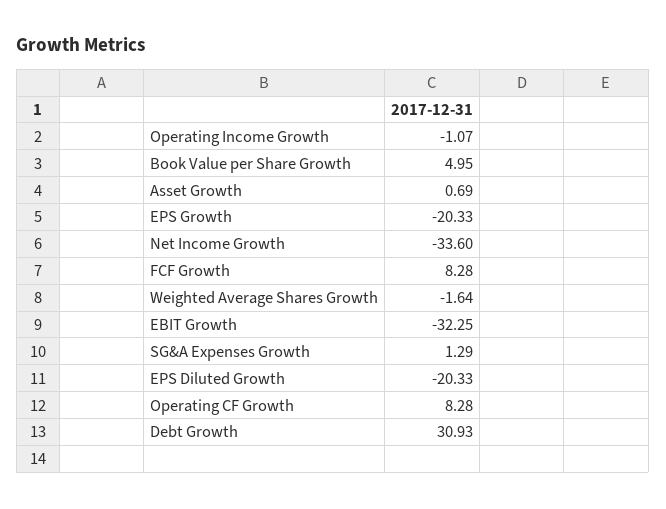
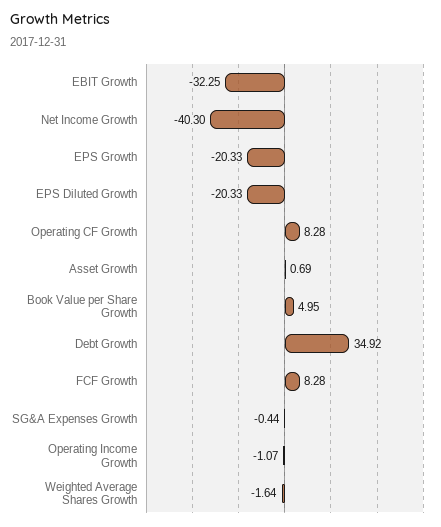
Net Income Growth: -33.6 -> -40.3
SG&A Expenses Growth: 1.29 -> -0.44
Debt Growth: 30.93 -> 34.92

